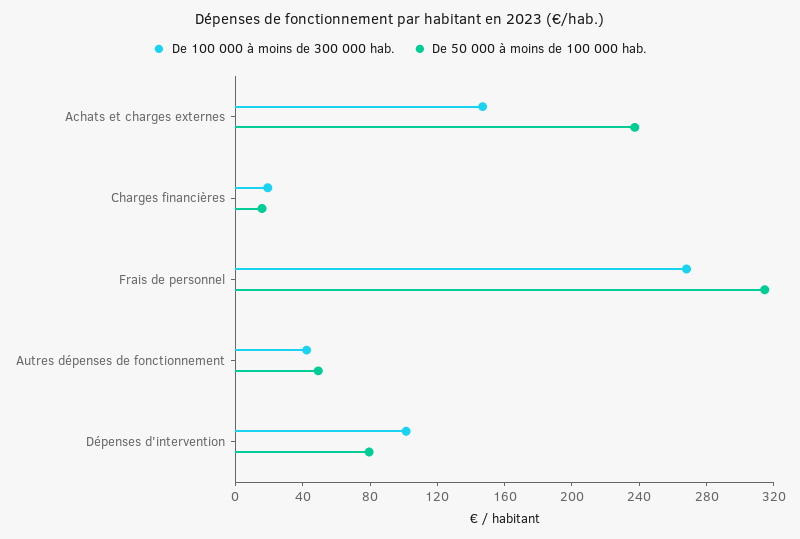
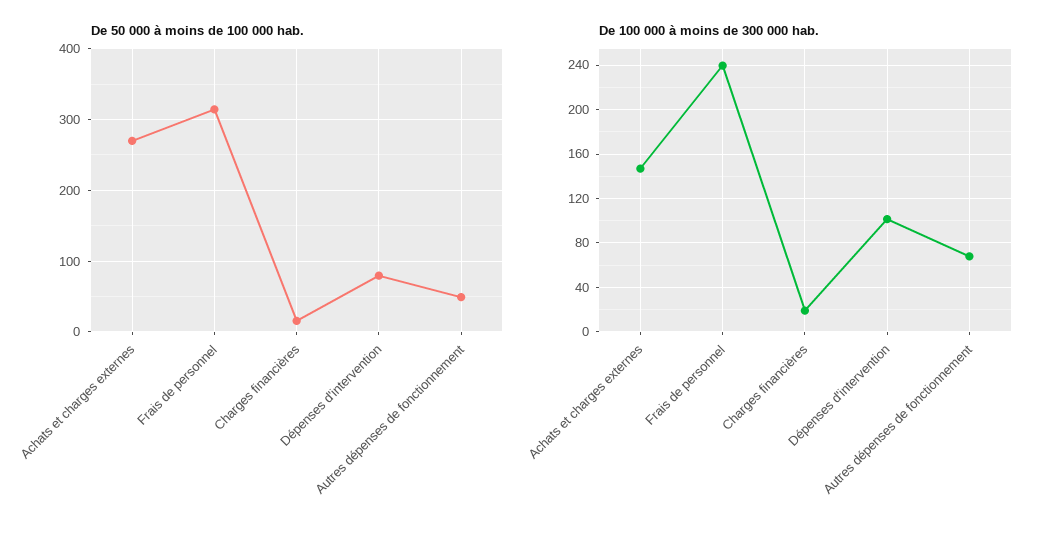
De 50 000 à moins de 100 000 hab., Achats et charges externes: 240 -> 270
De 100 000 à moins de 300 000 hab., Frais de personnel: 270 -> 240
De 100 000 à moins de 300 000 hab., Autres dépenses de fonctionnement: 40 -> 70

